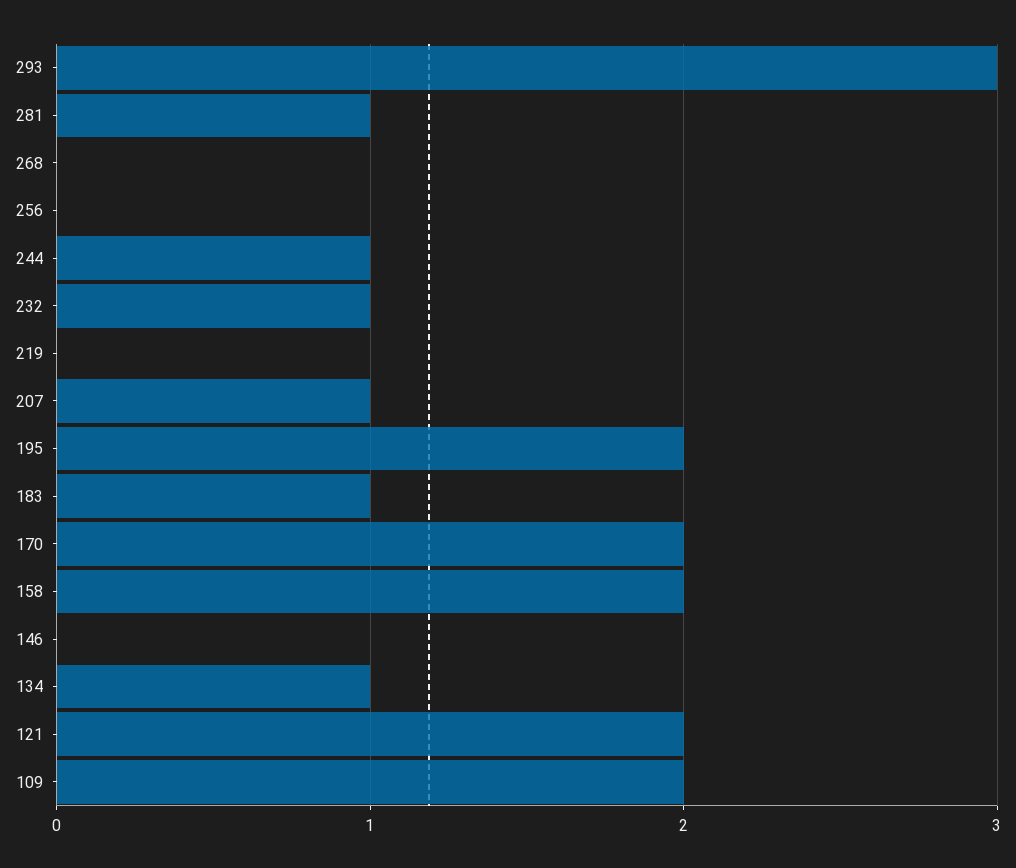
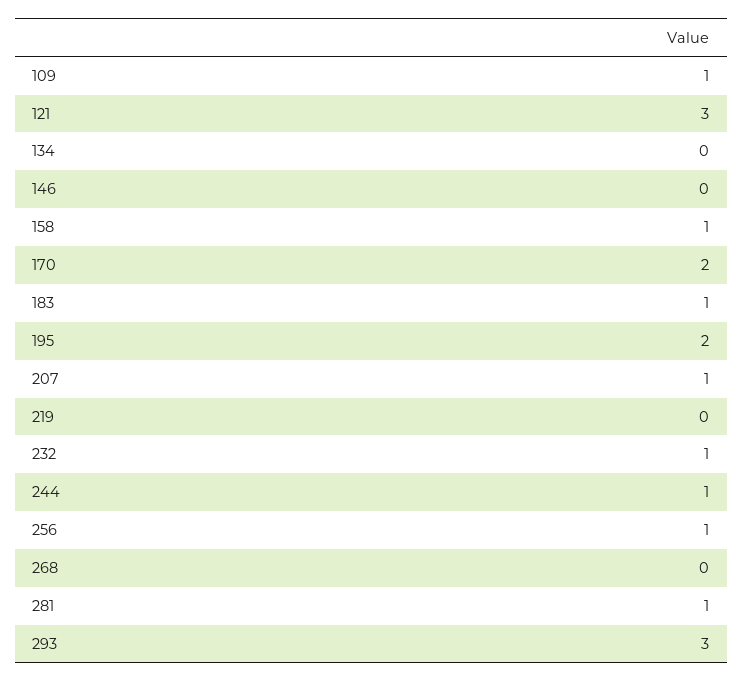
256: 0 -> 1
158: 2 -> 1
134: 1 -> 0
121: 2 -> 3
109: 2 -> 1

